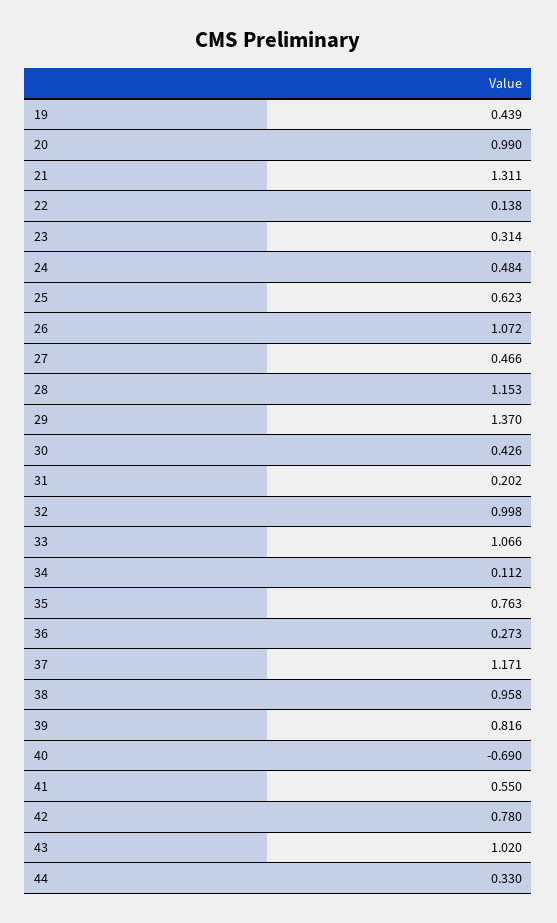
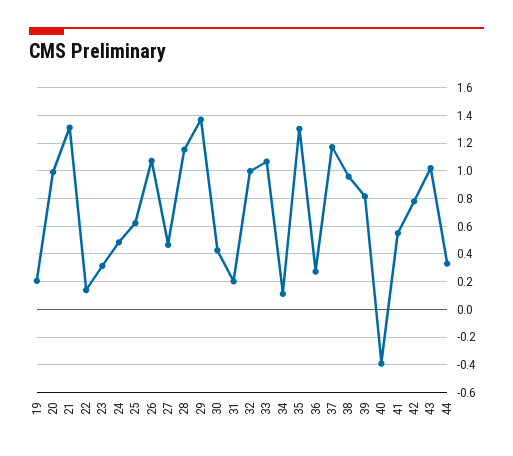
19: 0.439 -> 0.2
35: 0.763 -> 1.3
40: -0.69 -> -0.4

